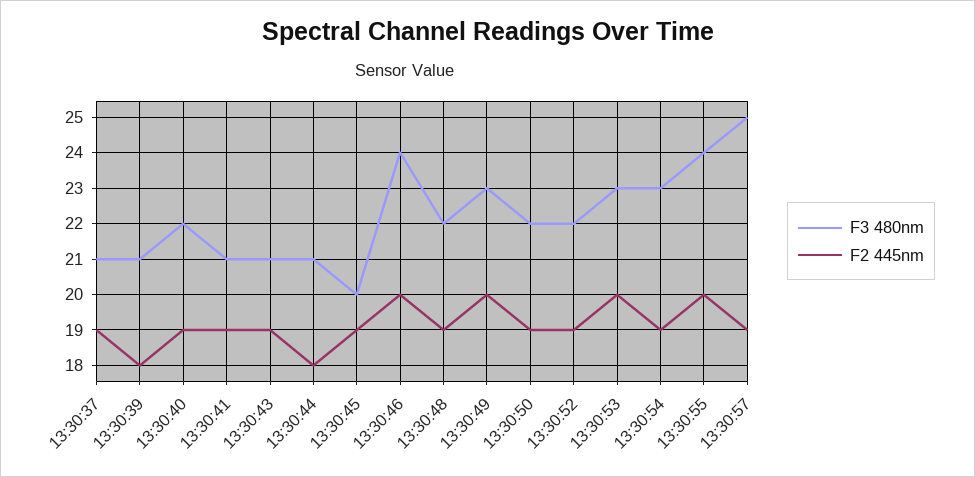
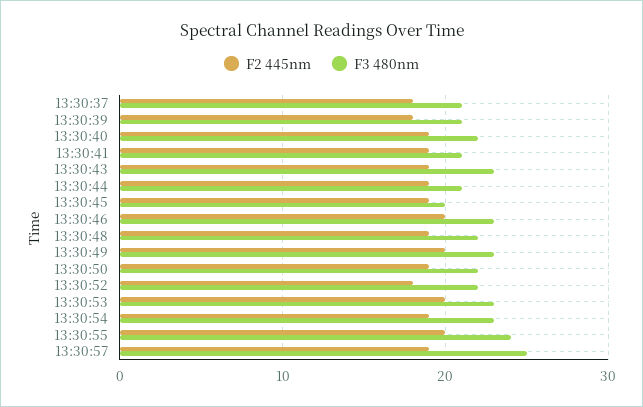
F2 445nm, 13:30:37: 19 -> 18
F3 480nm, 13:30:43: 21 -> 23
F2 445nm, 13:30:44: 18 -> 19
F3 480nm, 13:30:46: 24 -> 23
F2 445nm, 13:30:52: 19 -> 18

